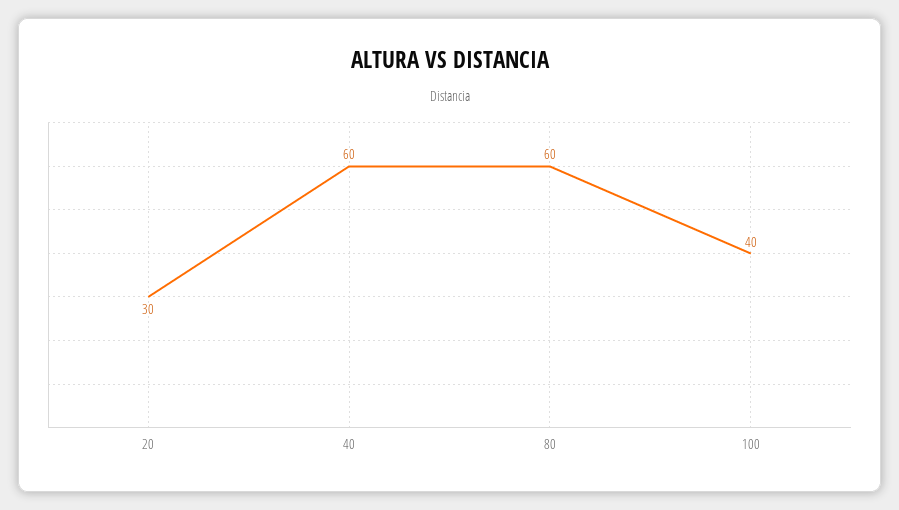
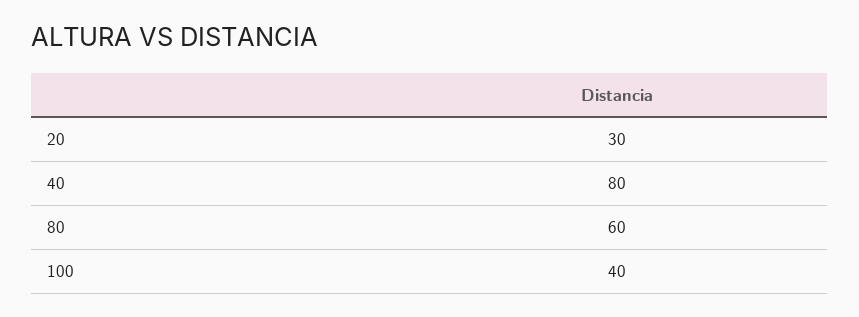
40: 60 -> 80

